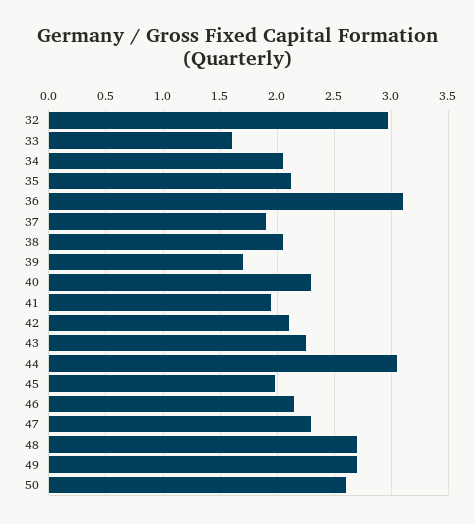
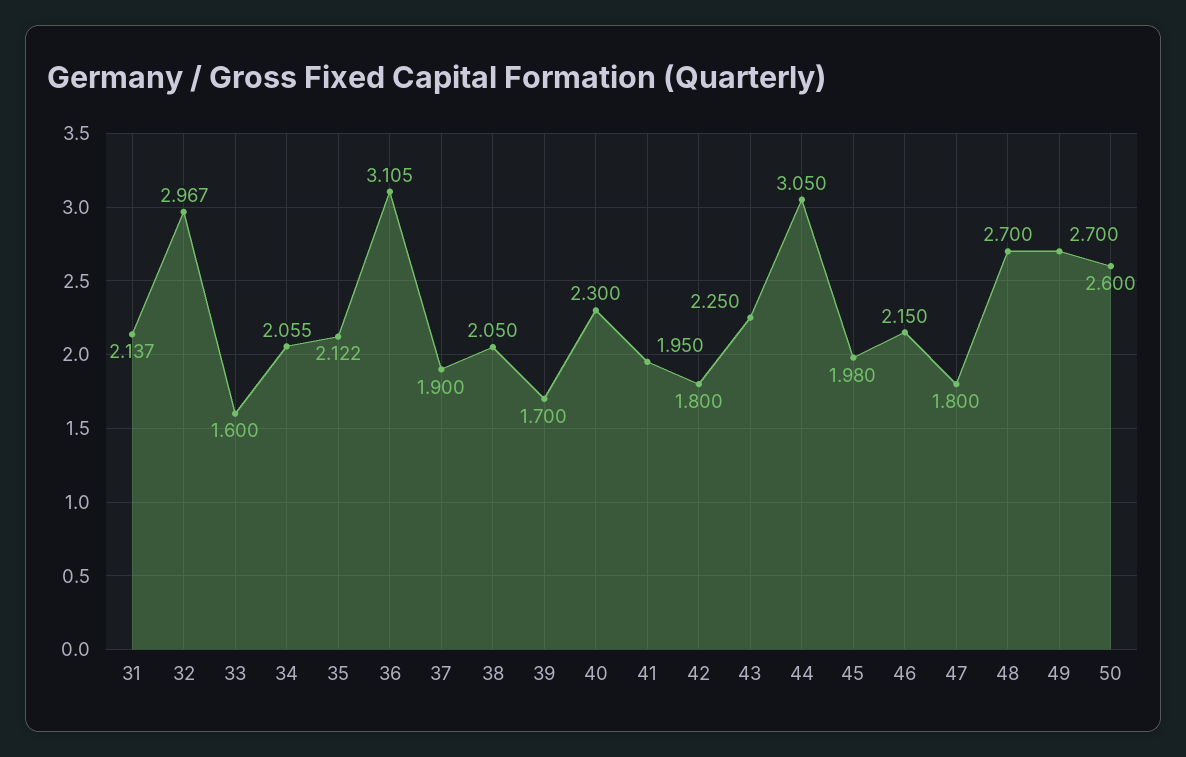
42: 2.1 -> 1.8
47: 2.3 -> 1.8
31: none -> 2.137

